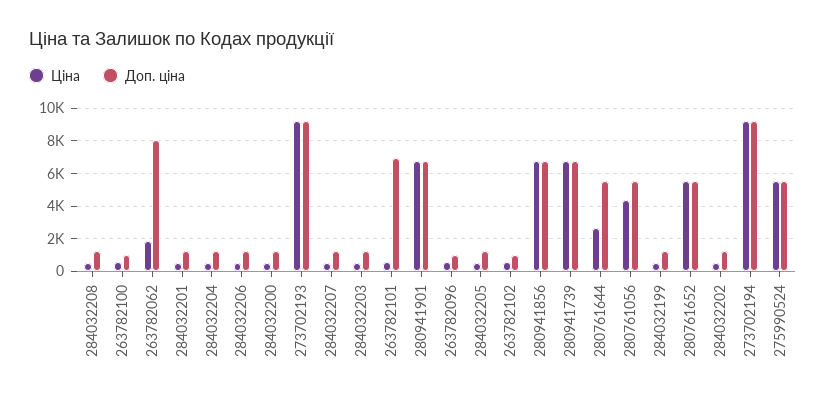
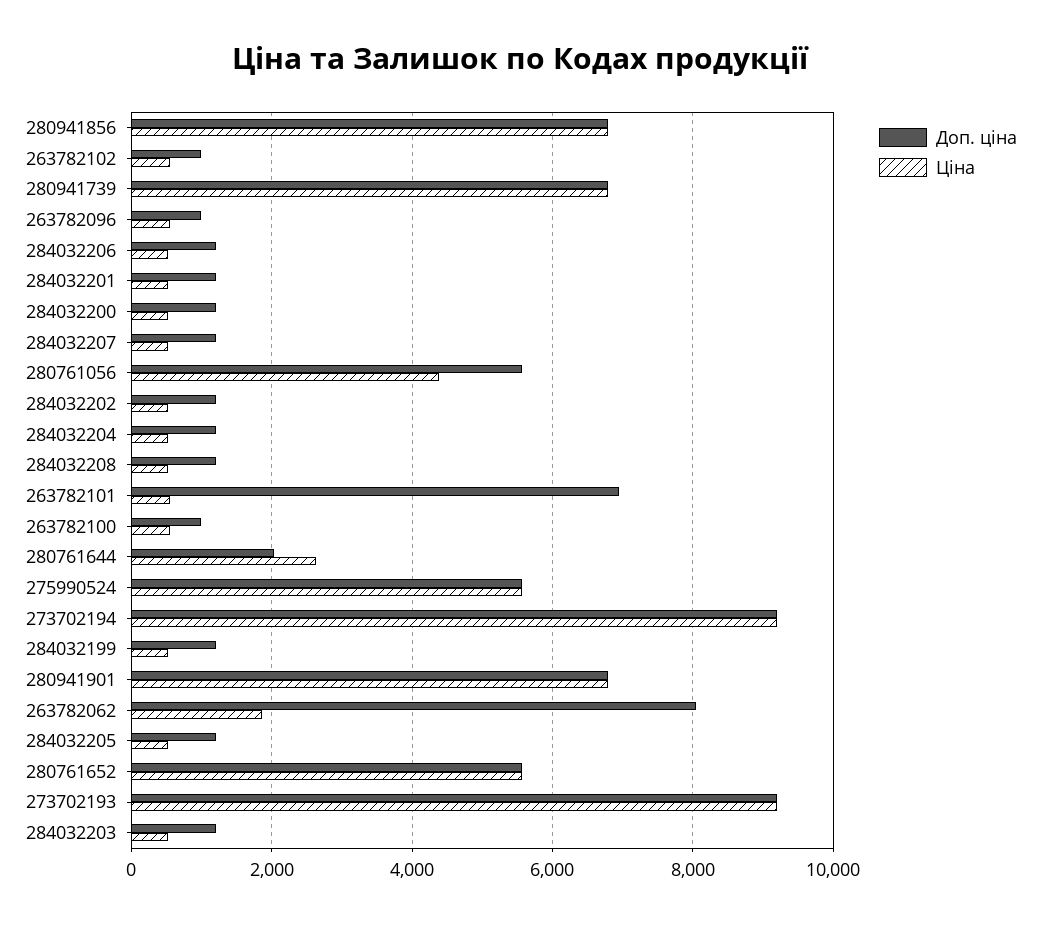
Доп. ціна, 280761644: 5500 -> 2000

